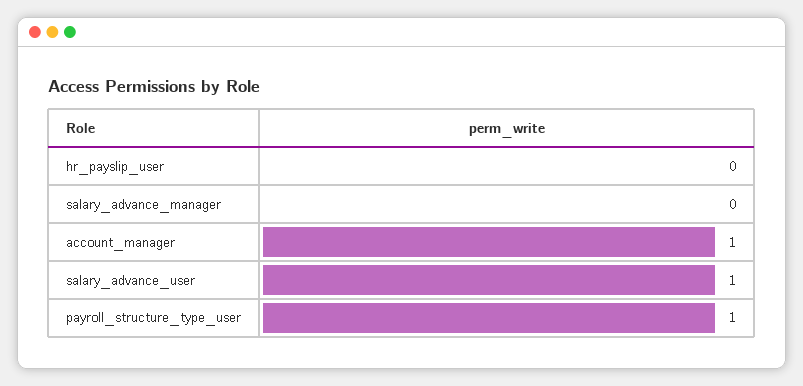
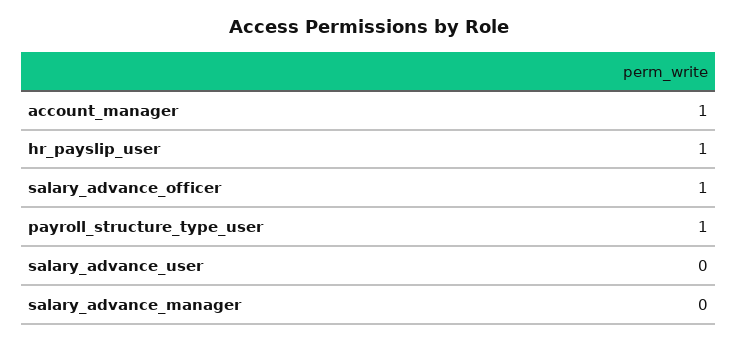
hr_payslip_user: 0 -> 1
salary_advance_user: 1 -> 0
salary_advance_officer: none -> 1

